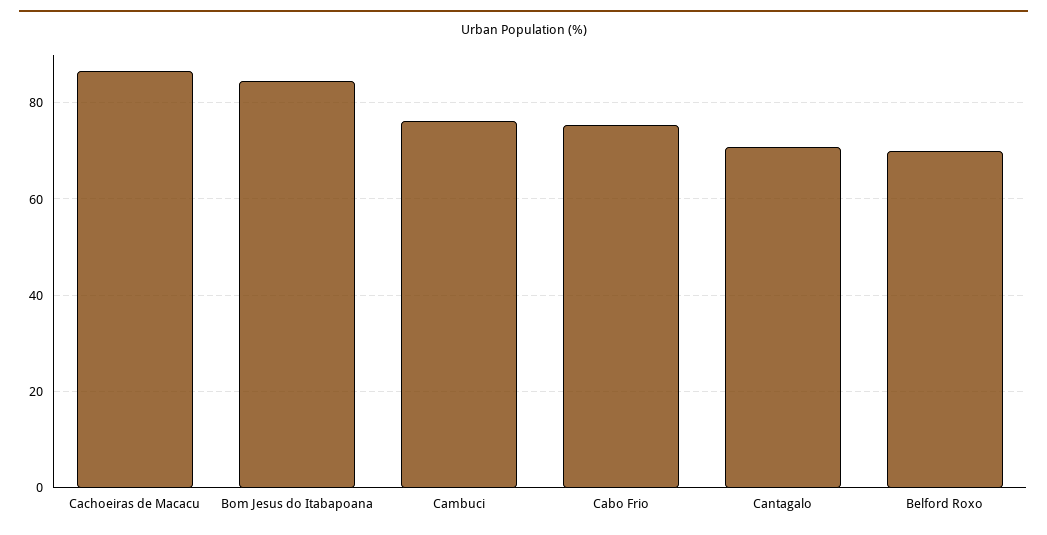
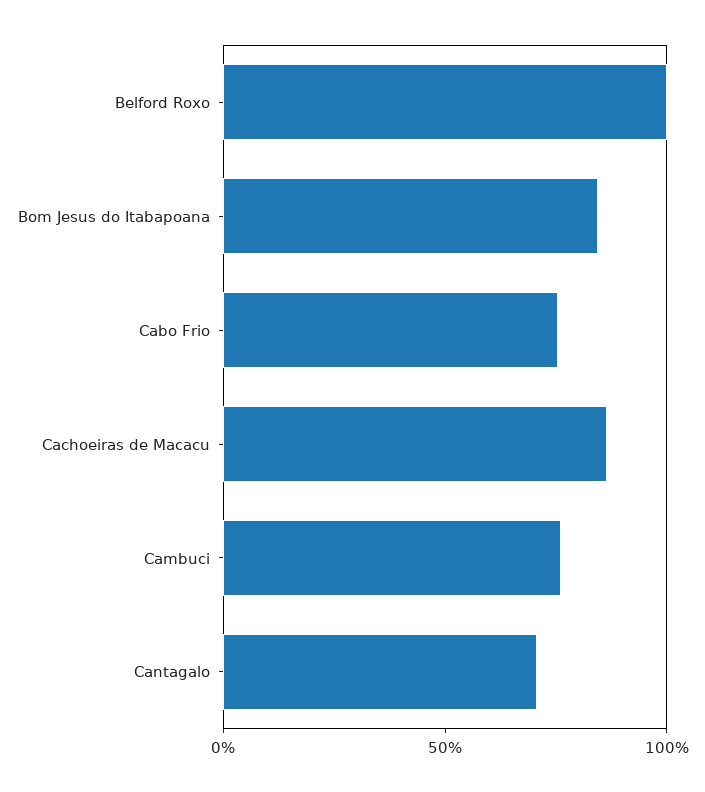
Belford Roxo: 70 -> 100

